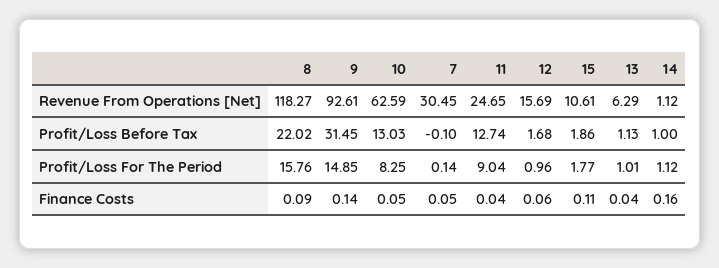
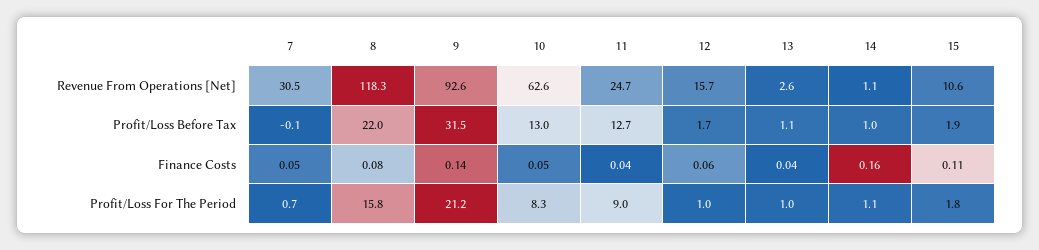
13, Revenue From Operations [Net]: 6.29 -> 2.6
9, Profit/Loss For The Period: 14.85 -> 21.2
7, Profit/Loss For The Period: 0.14 -> 0.7
8, Finance Costs: 0.09 -> 0.08

